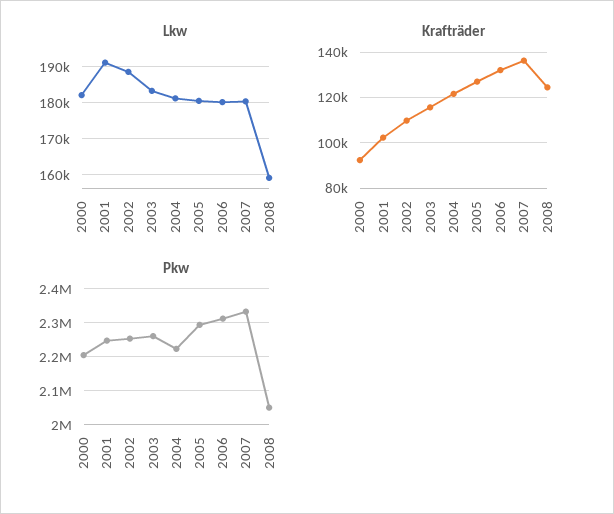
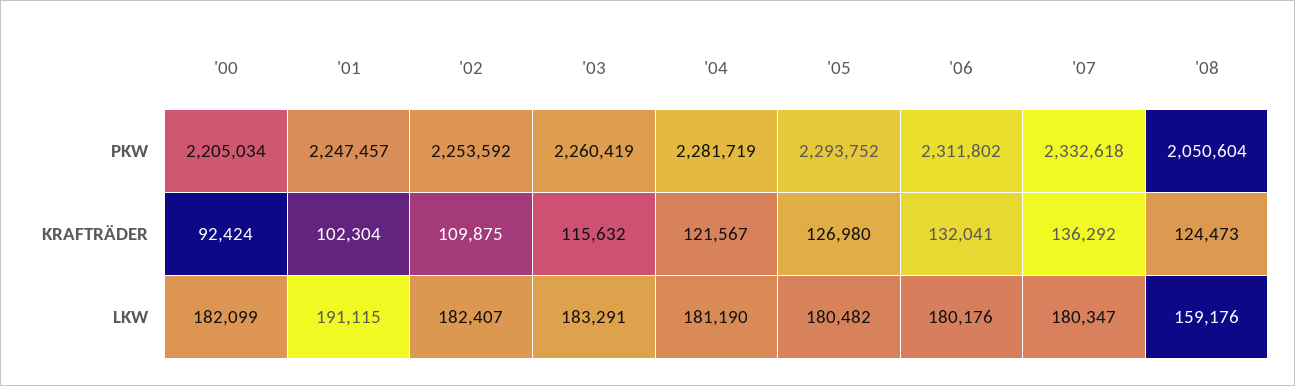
Lkw, 2002: 188000 -> 182407
Pkw, 2004: 2220000 -> 2281719

